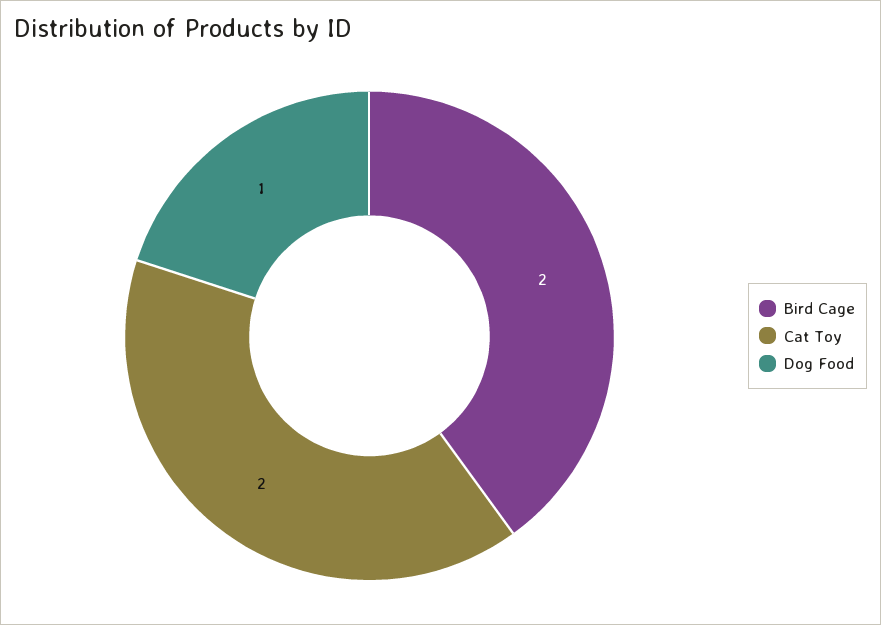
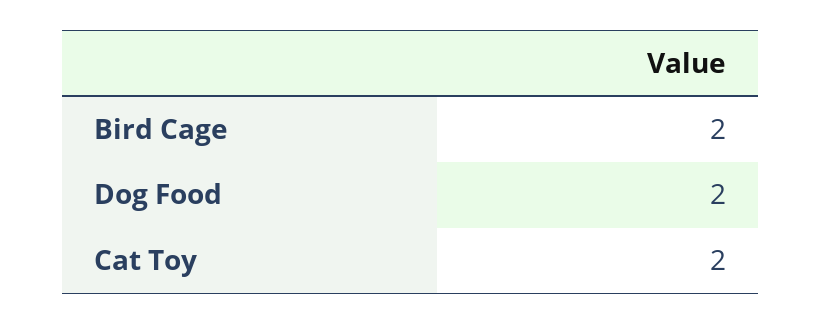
Dog Food: 1 -> 2

